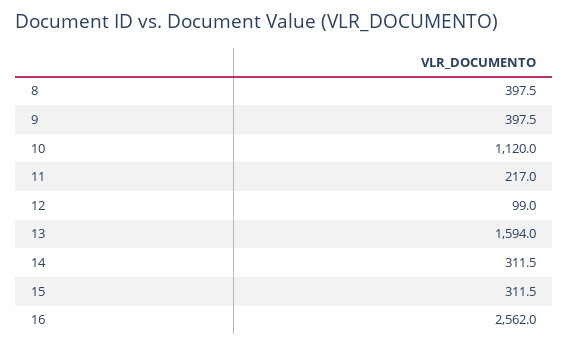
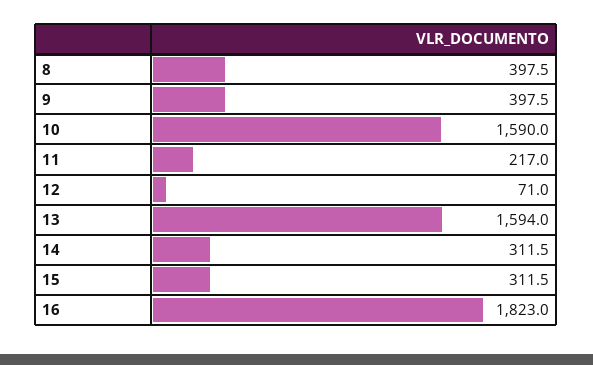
10: 1120 -> 1590
12: 99 -> 71
16: 2562 -> 1823

